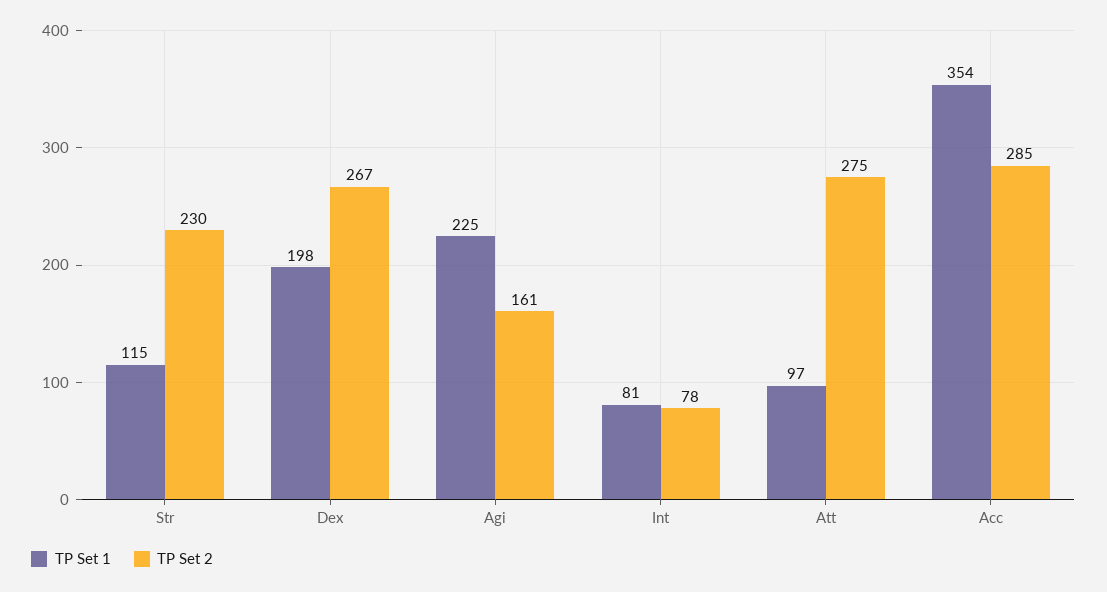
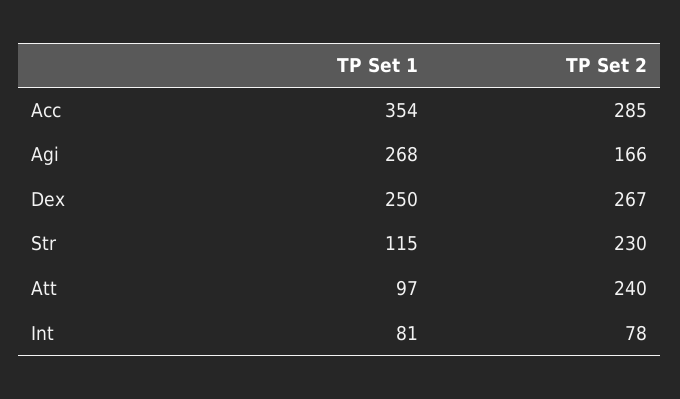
TP Set 1, Dex: 198 -> 250
TP Set 1, Agi: 225 -> 268
TP Set 2, Agi: 161 -> 166
TP Set 2, Att: 275 -> 240

